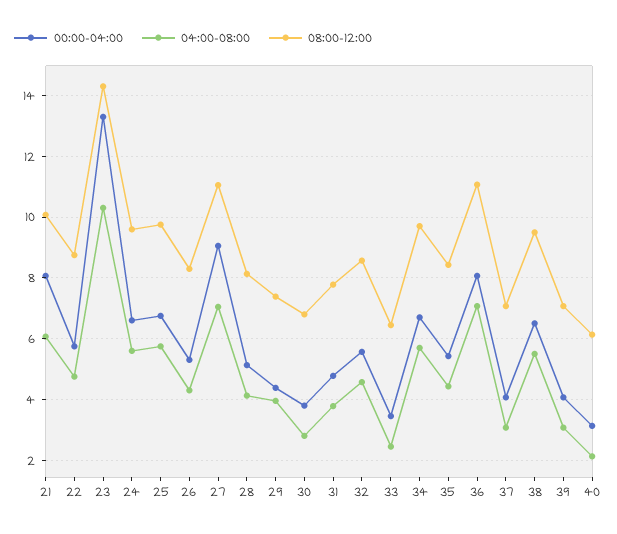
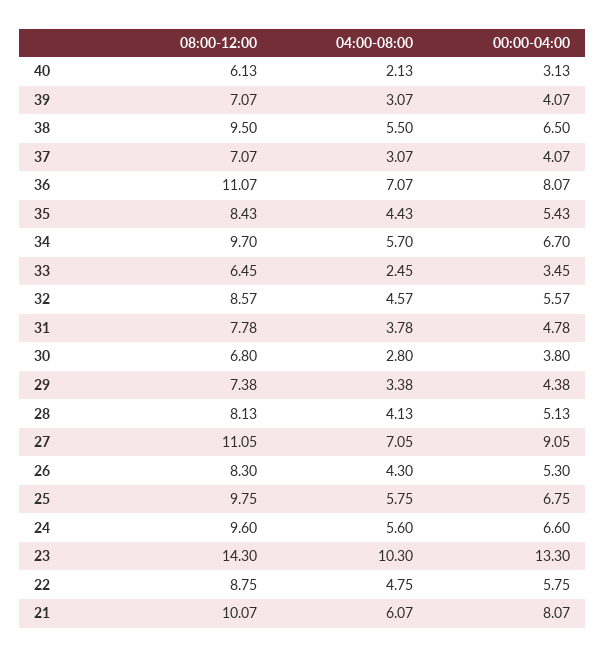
04:00-08:00, 29: 4 -> 3.38

